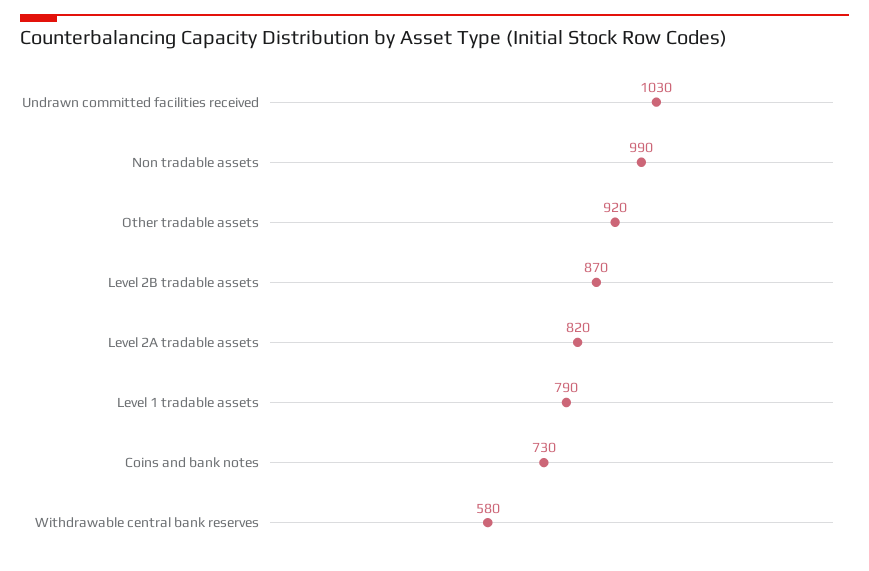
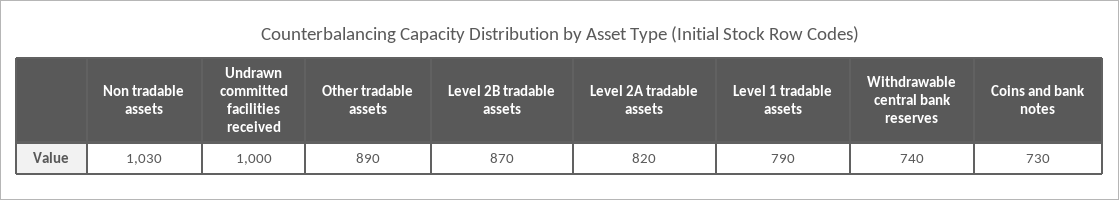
Undrawn committed facilities received: 1030 -> 1000
Non tradable assets: 990 -> 1030
Other tradable assets: 920 -> 890
Withdrawable central bank reserves: 580 -> 740

